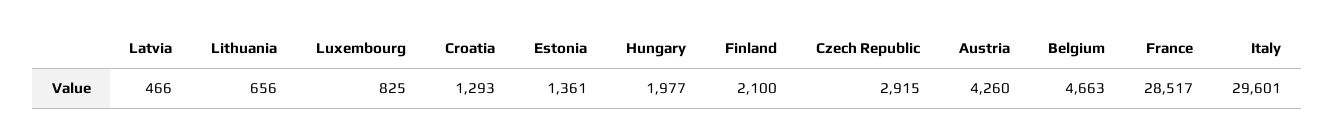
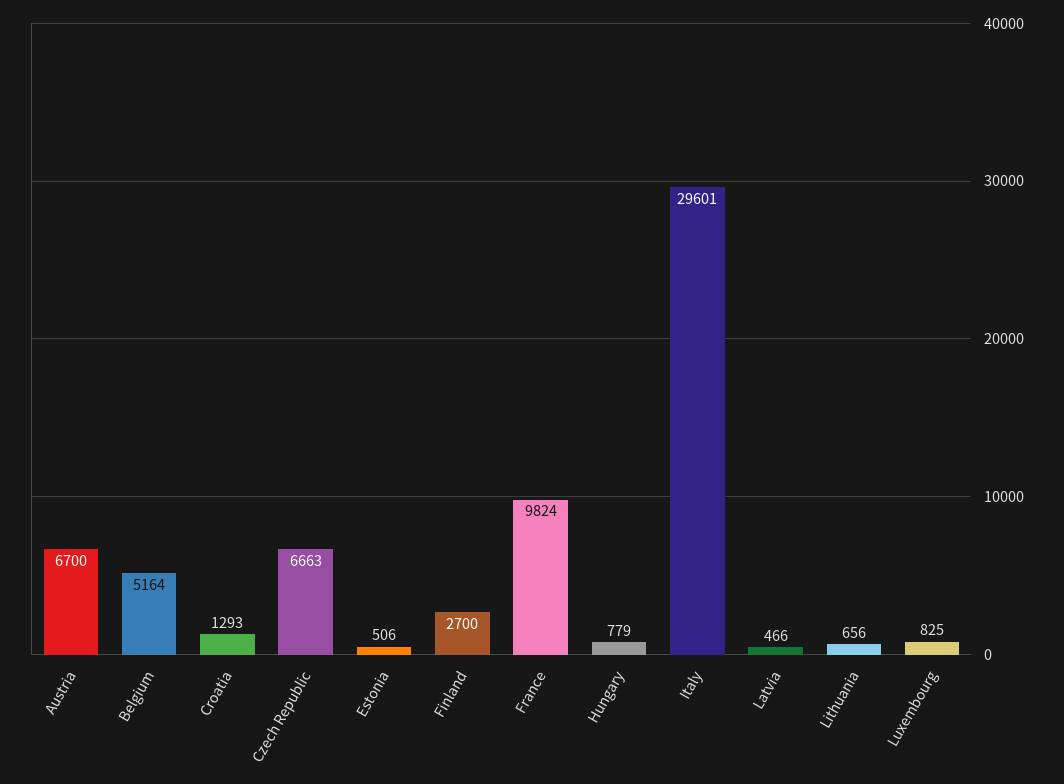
Estonia: 1361 -> 506
Hungary: 1977 -> 779
Finland: 2100 -> 2700
Czech Republic: 2915 -> 6663
Austria: 4260 -> 6700
Belgium: 4663 -> 5164
France: 28517 -> 9824

